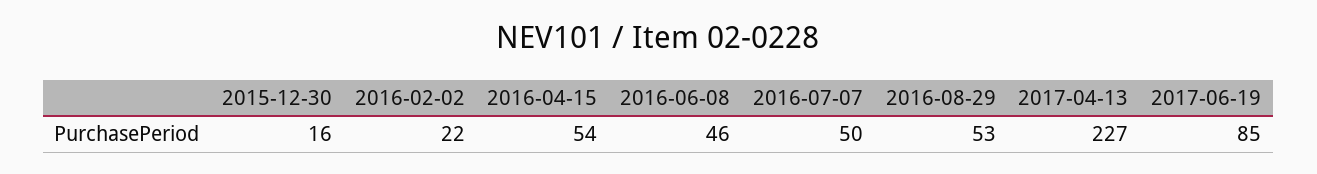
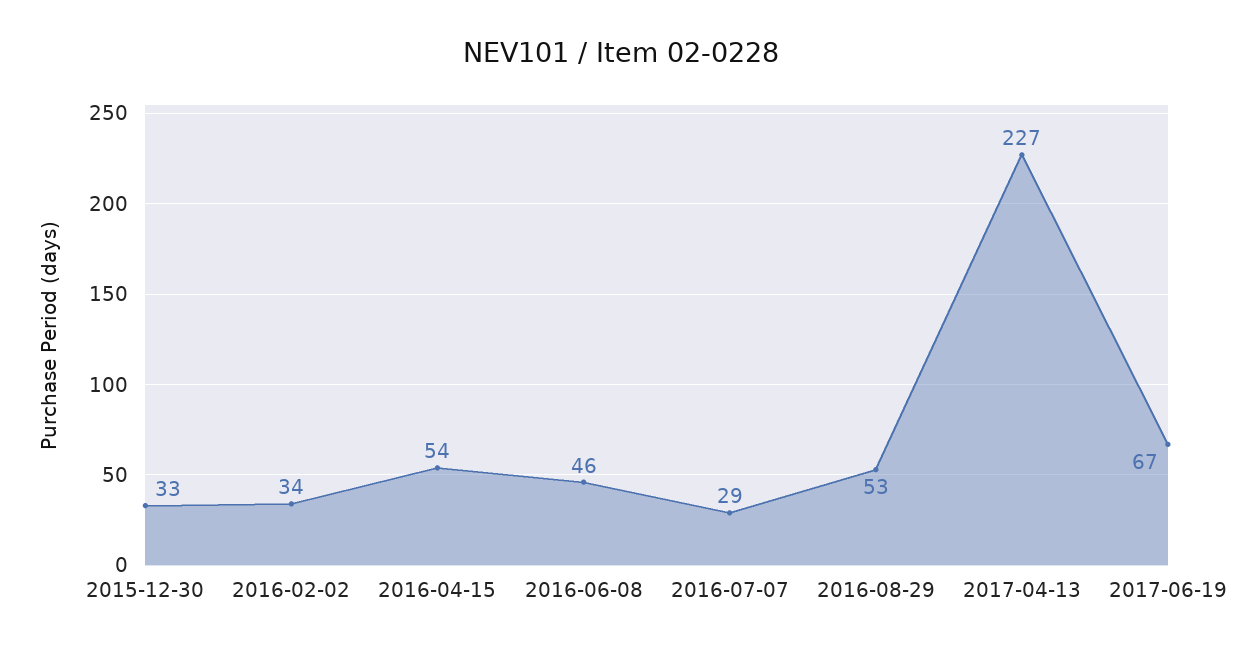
2015-12-30: 16 -> 33
2016-02-02: 22 -> 34
2016-07-07: 50 -> 29
2017-06-19: 85 -> 67

